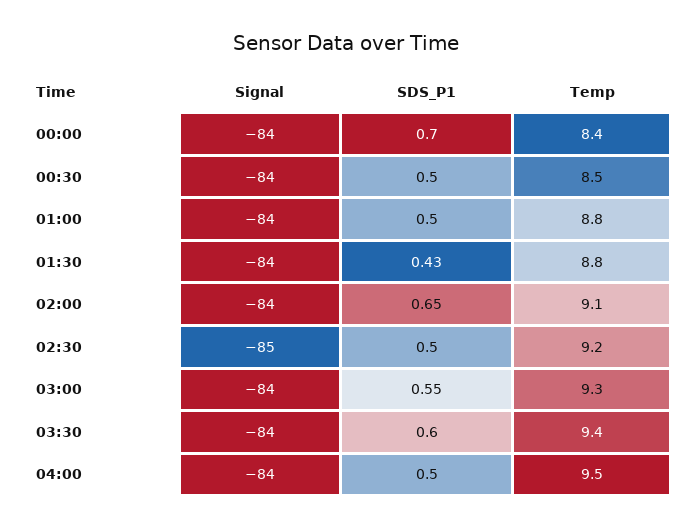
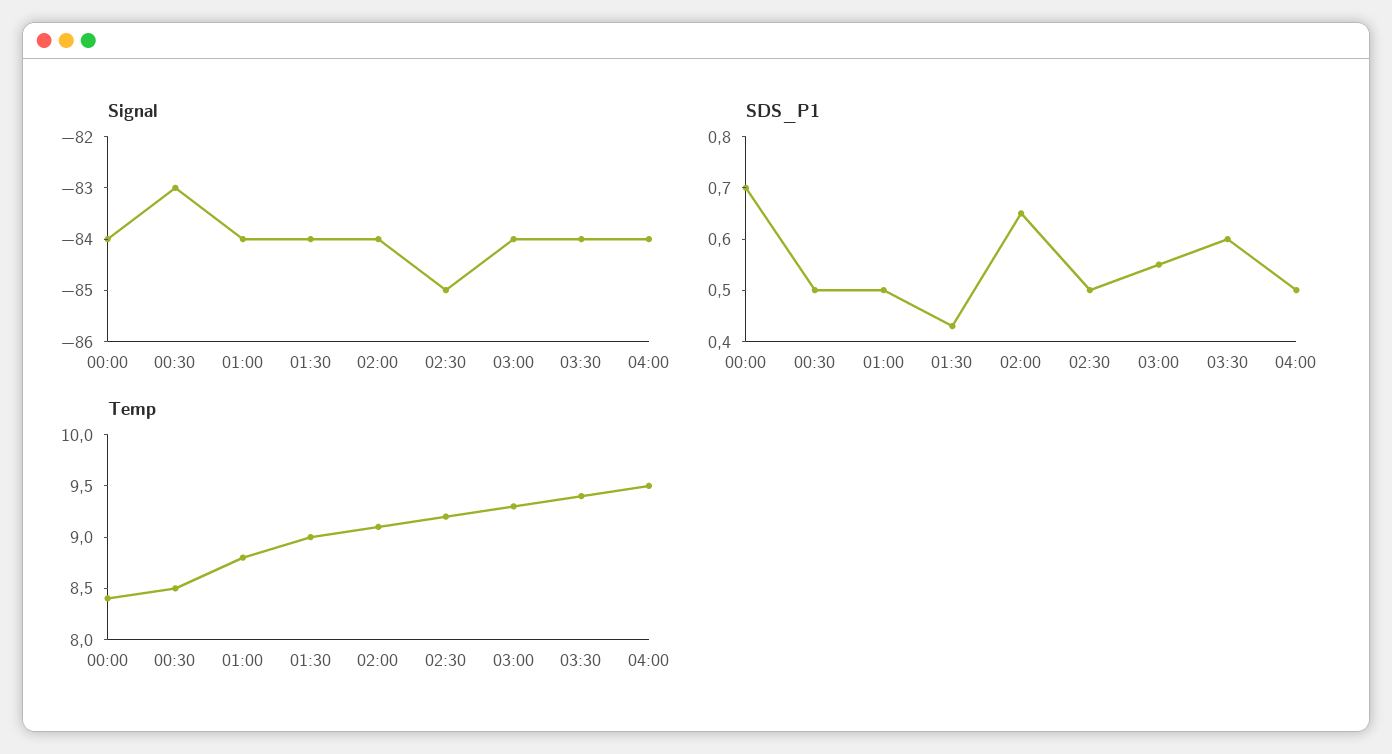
Signal, 00:30: -84 -> -83
Temp, 01:30: 8.8 -> 9

